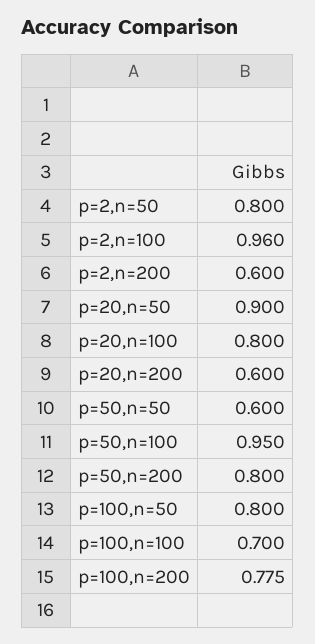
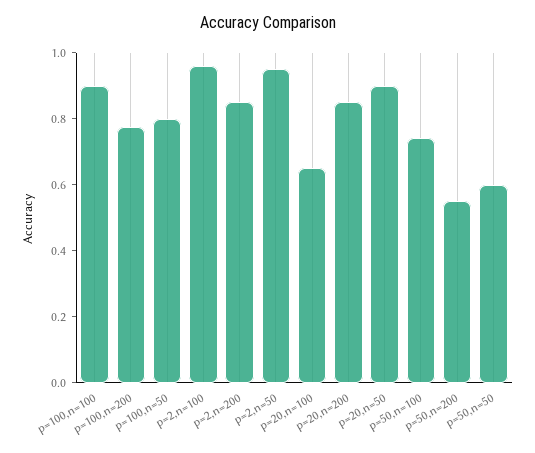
p=2,n=50: 0.8 -> 0.95
p=2,n=200: 0.6 -> 0.85
p=20,n=100: 0.8 -> 0.65
p=20,n=200: 0.6 -> 0.85
p=50,n=100: 0.95 -> 0.75
p=50,n=200: 0.8 -> 0.55
p=100,n=100: 0.7 -> 0.9

